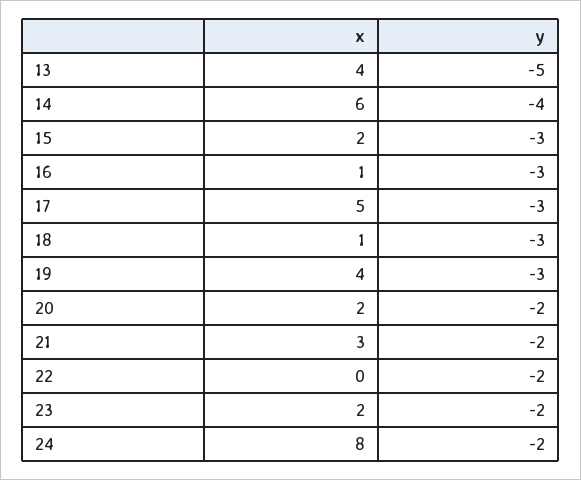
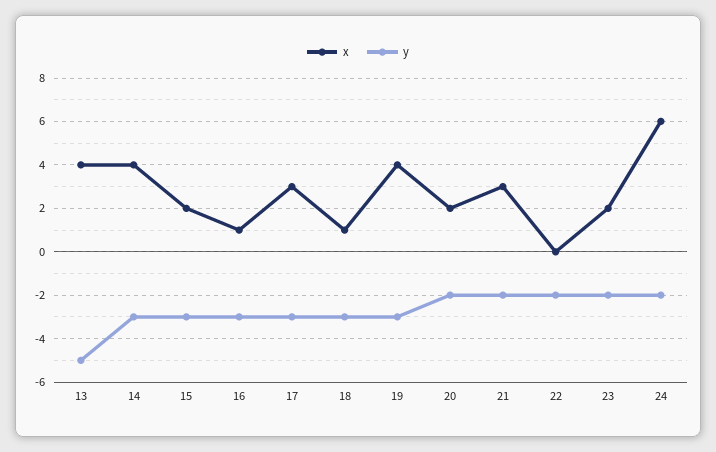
x, 14: 6 -> 4
y, 14: -4 -> -3
x, 17: 5 -> 3
x, 24: 8 -> 6

